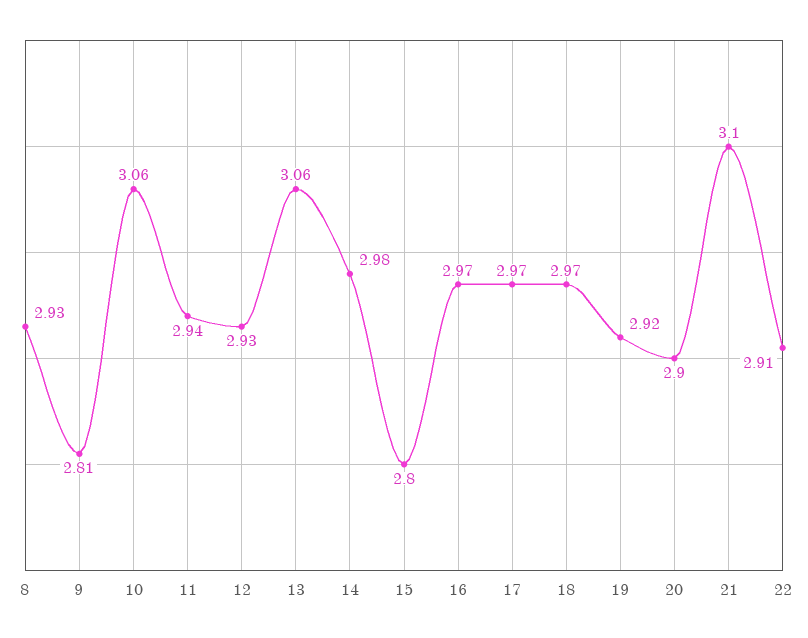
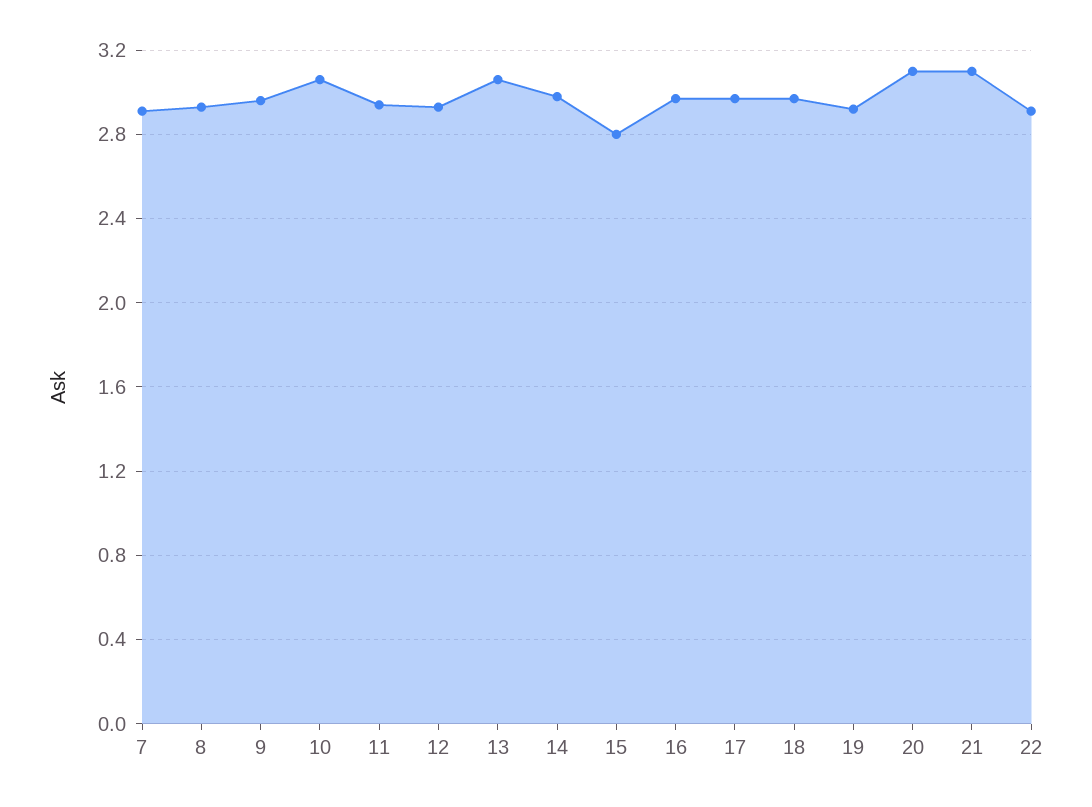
9: 2.81 -> 2.95
20: 2.9 -> 3.1
7: none -> 2.9

